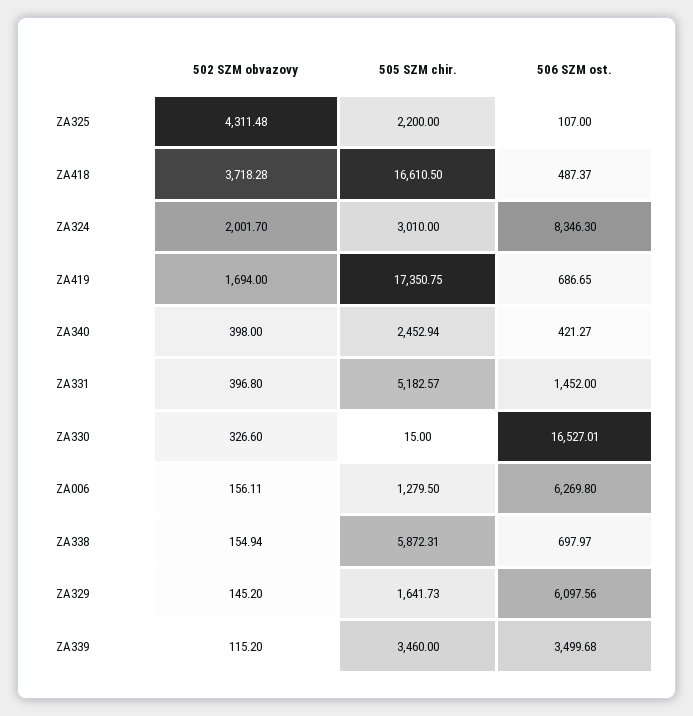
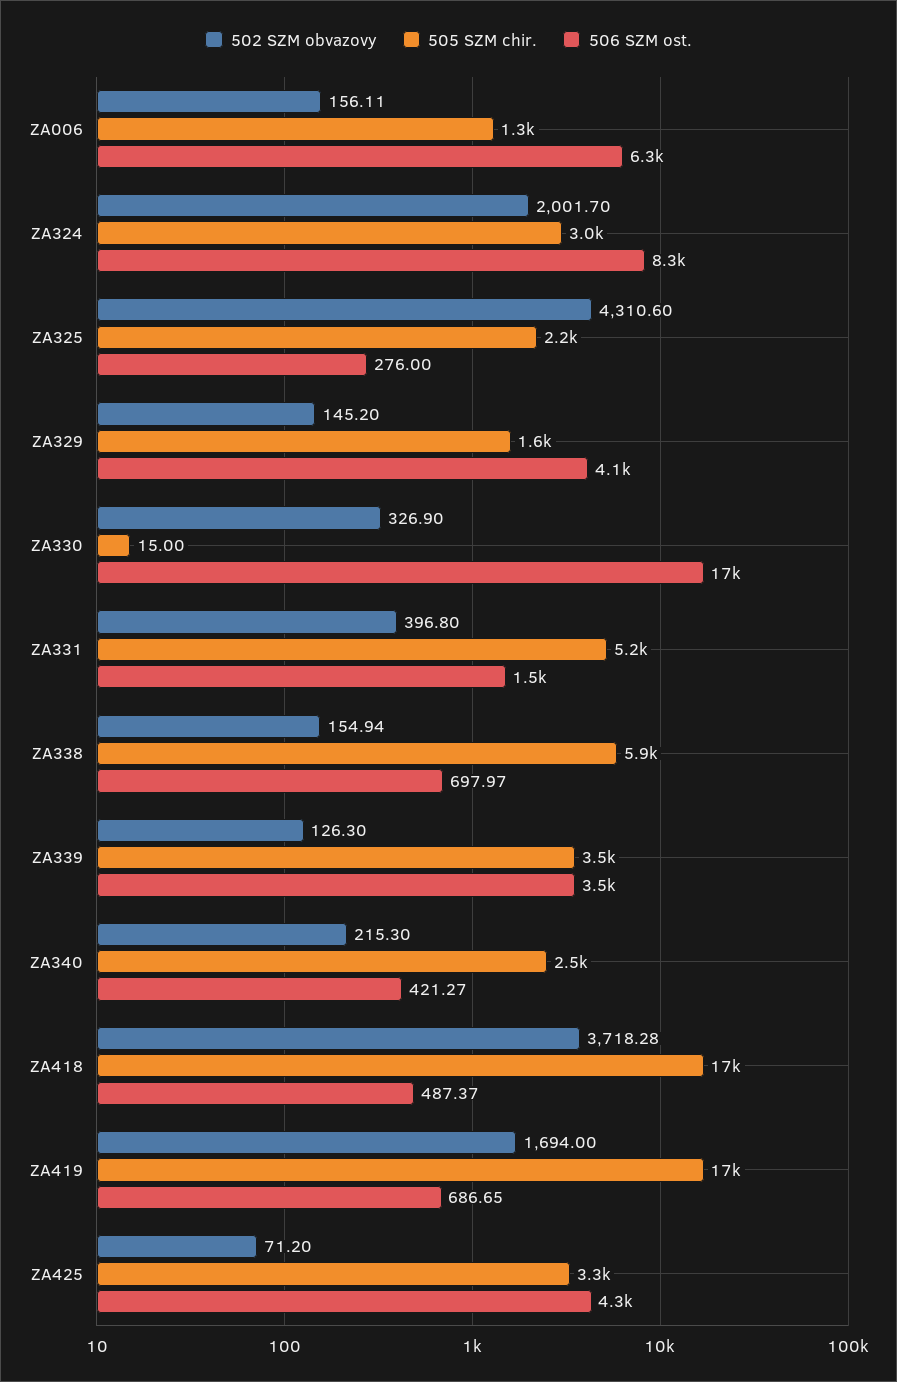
502 SZM obvazovy, ZA325: 4311.48 -> 4310.6
506 SZM ost., ZA325: 107 -> 276
502 SZM obvazovy, ZA340: 398 -> 215.3
502 SZM obvazovy, ZA330: 326.6 -> 326.9
506 SZM ost., ZA329: 6097.56 -> 4100
502 SZM obvazovy, ZA339: 115.2 -> 126.3
502 SZM obvazovy, ZA425: none -> 71.2
505 SZM chir., ZA425: none -> 3300
506 SZM ost., ZA425: none -> 4300

